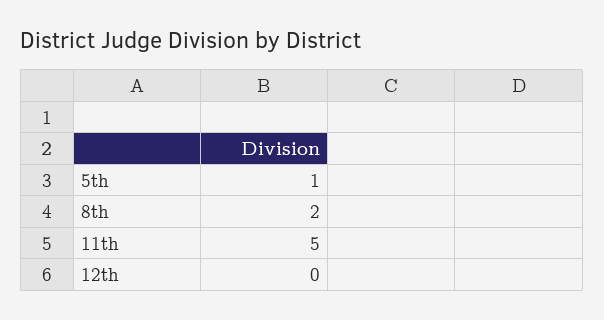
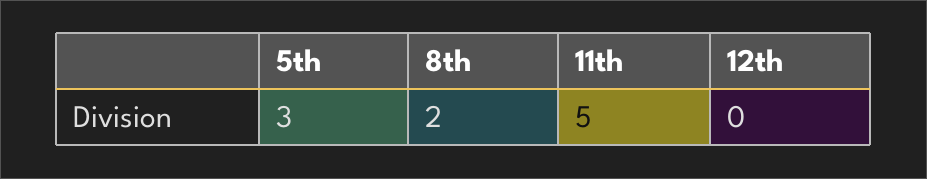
5th: 1 -> 3

